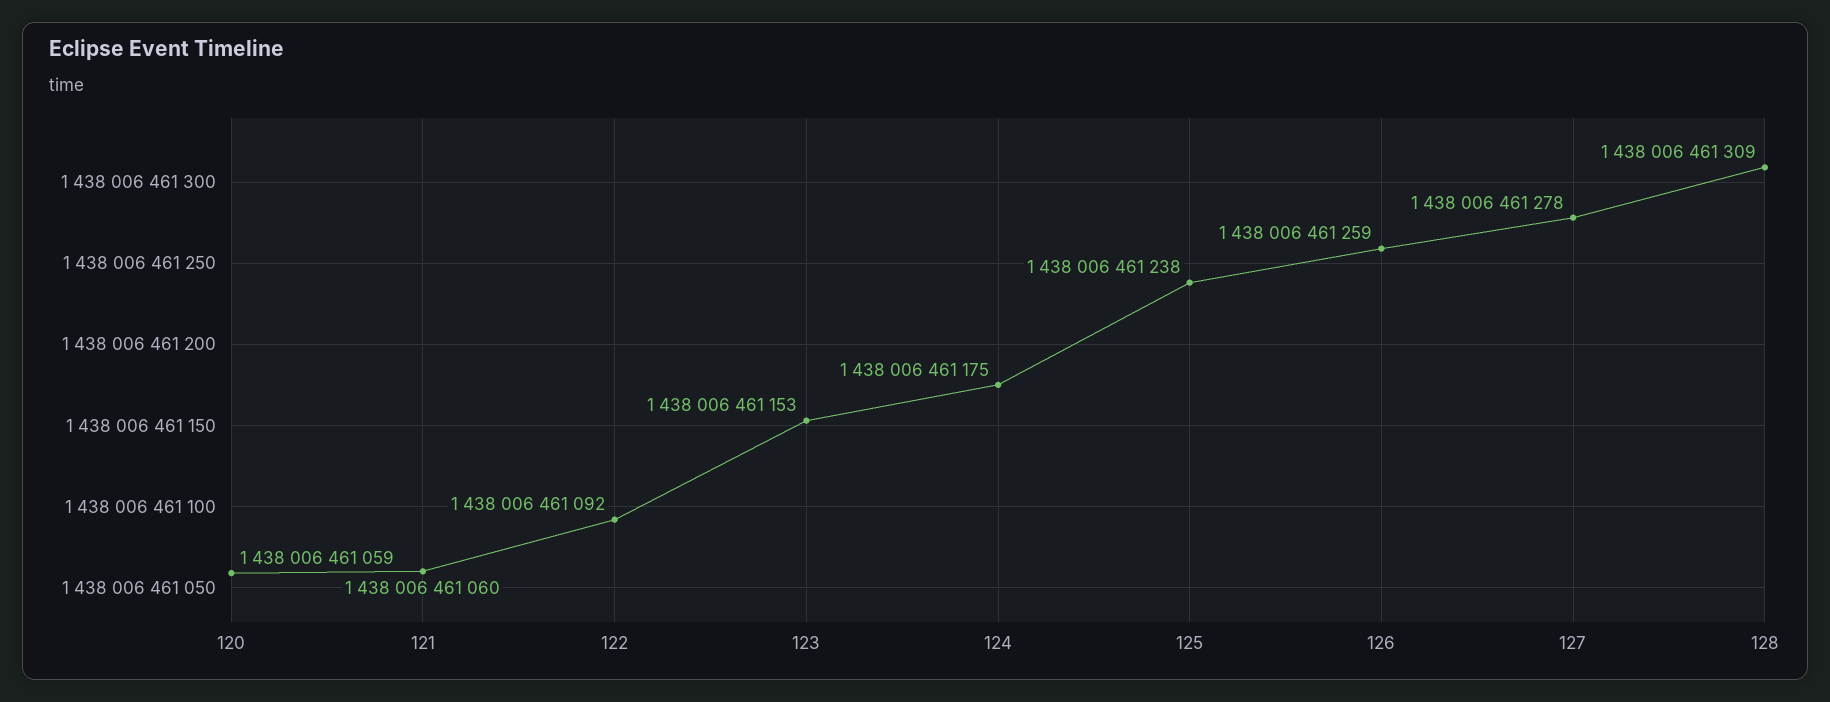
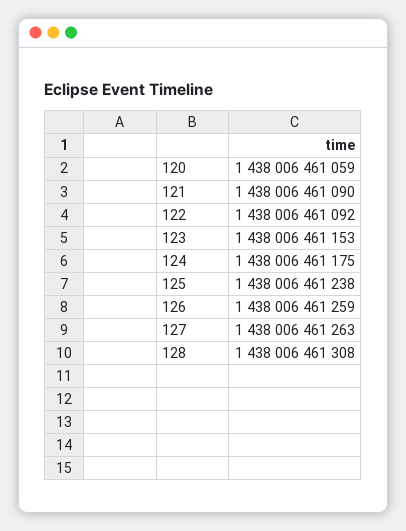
121: 1438006461060 -> 1438006461090
127: 1438006461278 -> 1438006461263
128: 1438006461309 -> 1438006461308

